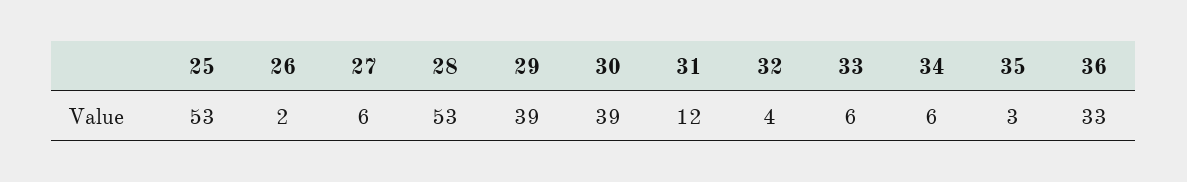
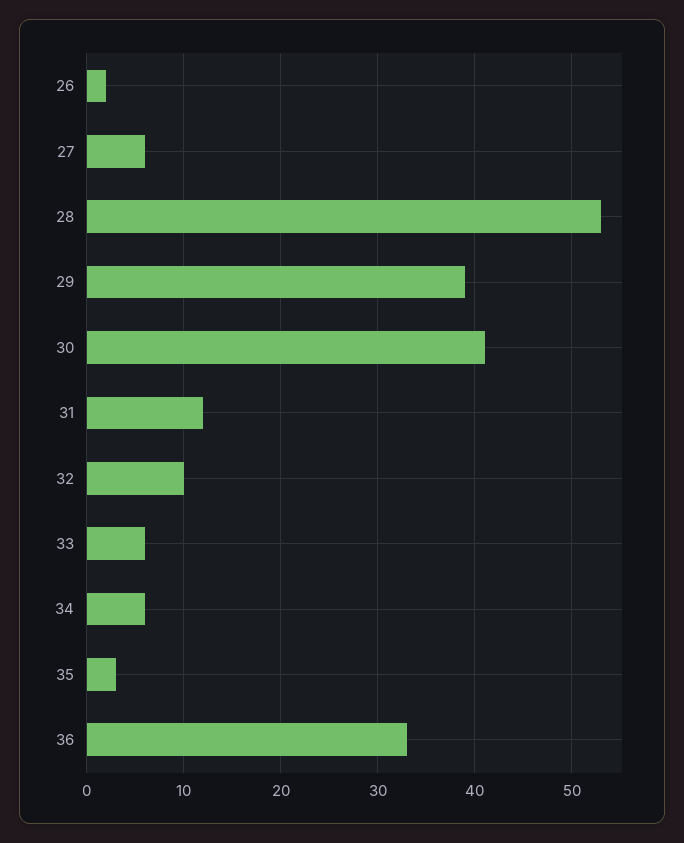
25: 53 -> none
30: 39 -> 41
32: 4 -> 10

